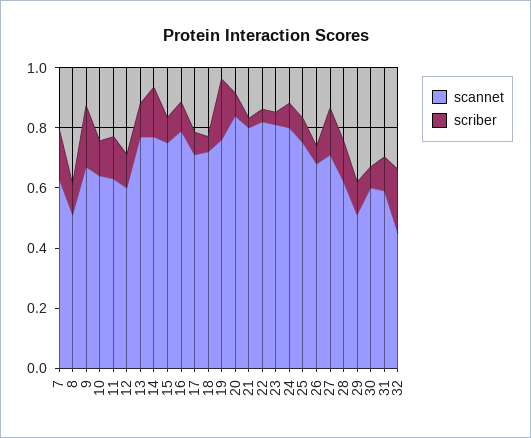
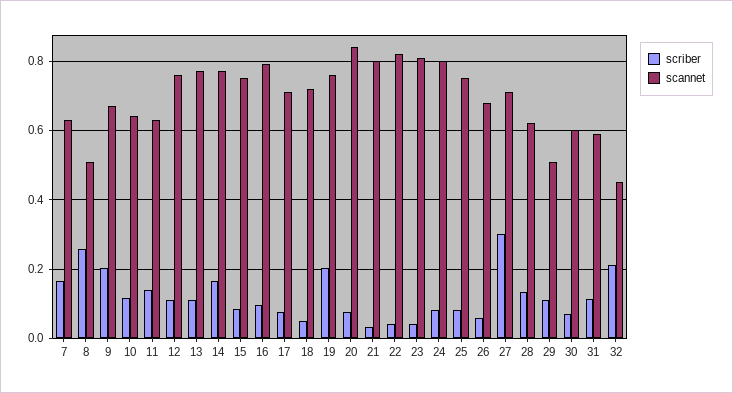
scriber, 8: 0.1 -> 0.26
scannet, 12: 0.6 -> 0.76
scriber, 27: 0.15 -> 0.3

